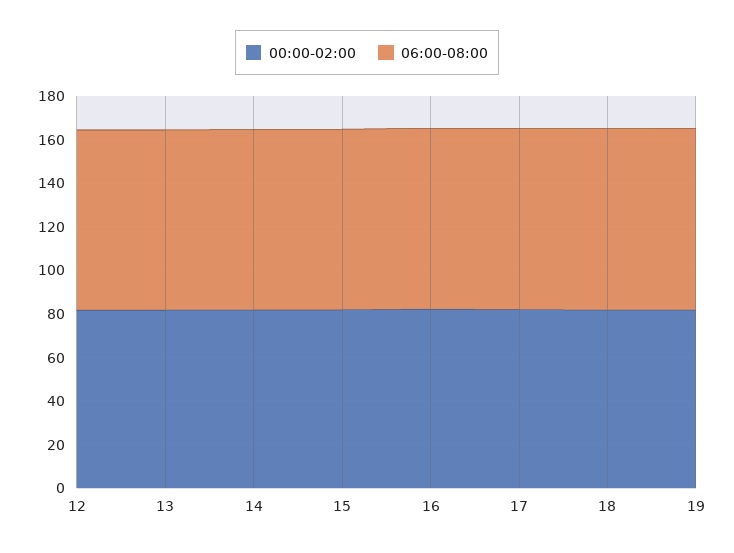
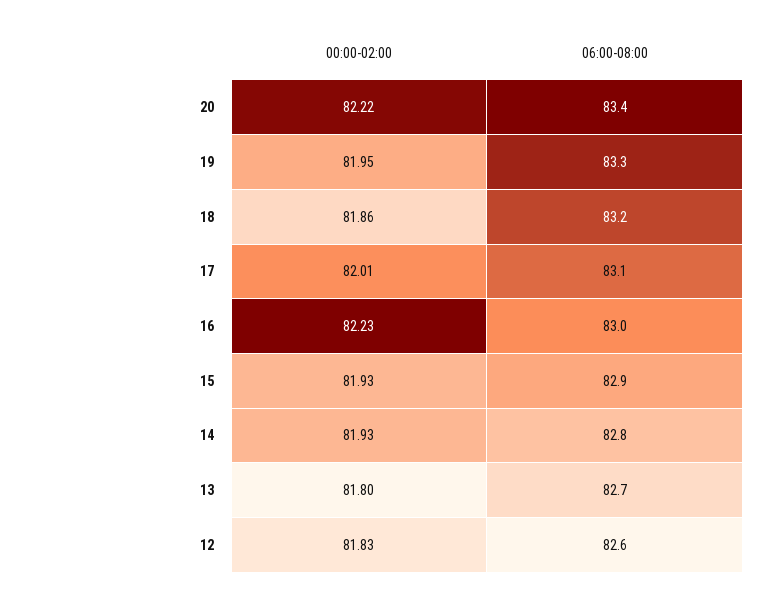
00:00-02:00, 20: none -> 82.22
06:00-08:00, 20: none -> 83.4

